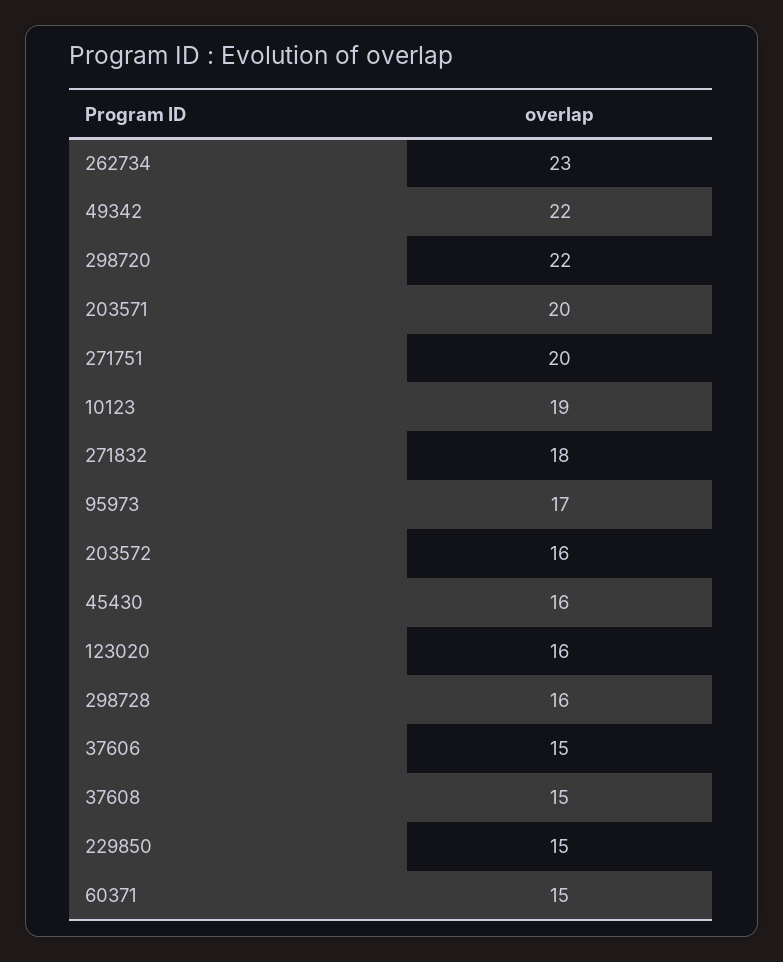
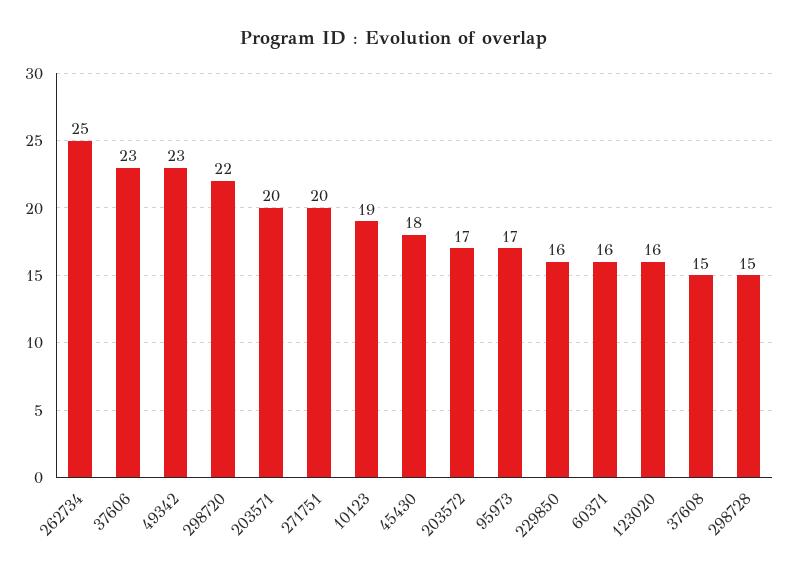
262734: 23 -> 25
49342: 22 -> 23
271832: 18 -> none
203572: 16 -> 17
45430: 16 -> 18
298728: 16 -> 15
37606: 15 -> 23
229850: 15 -> 16
60371: 15 -> 16

